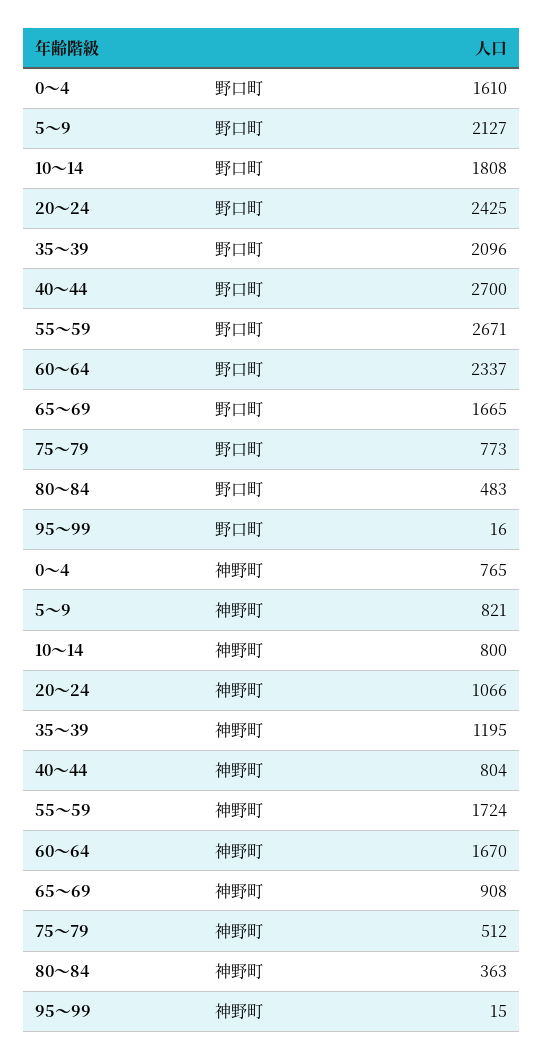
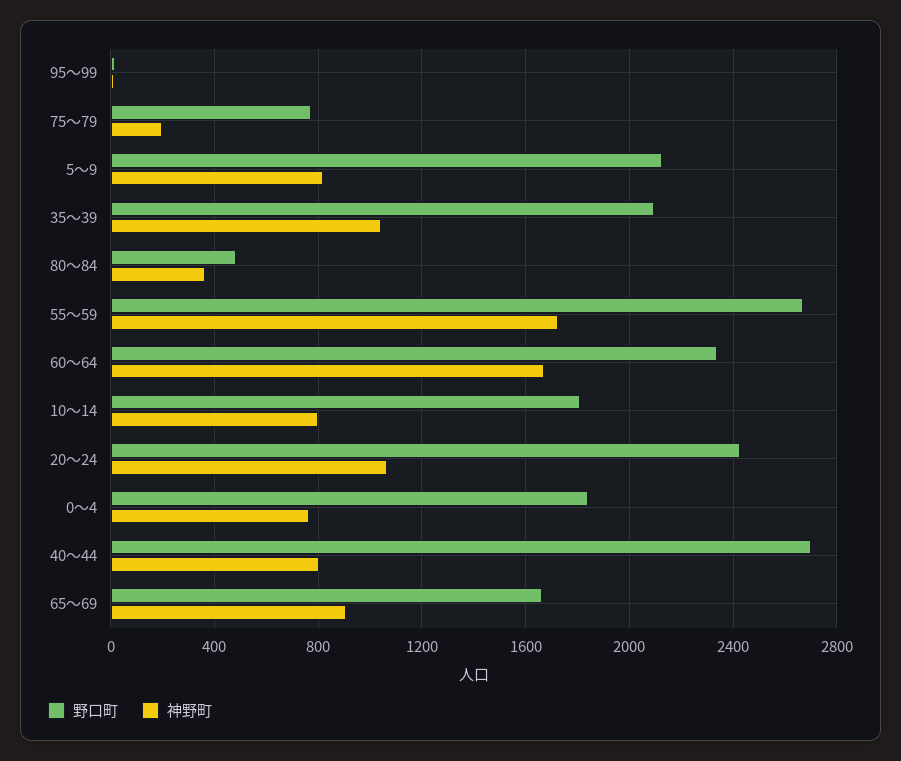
野口町, 0～4: 1610 -> 1850
神野町, 35～39: 1195 -> 1050
神野町, 75～79: 512 -> 200

